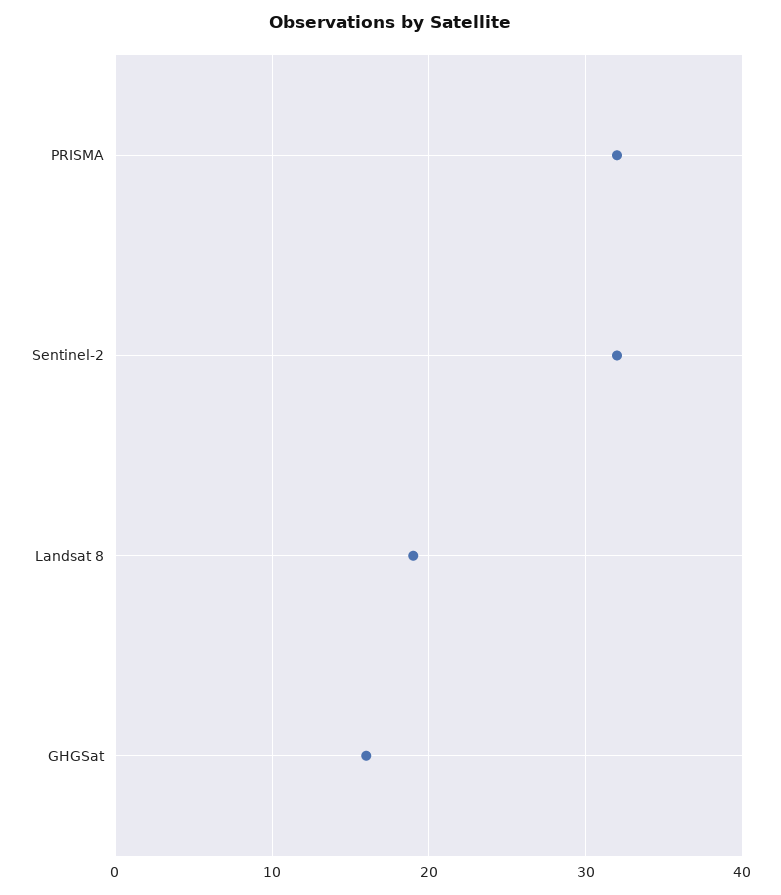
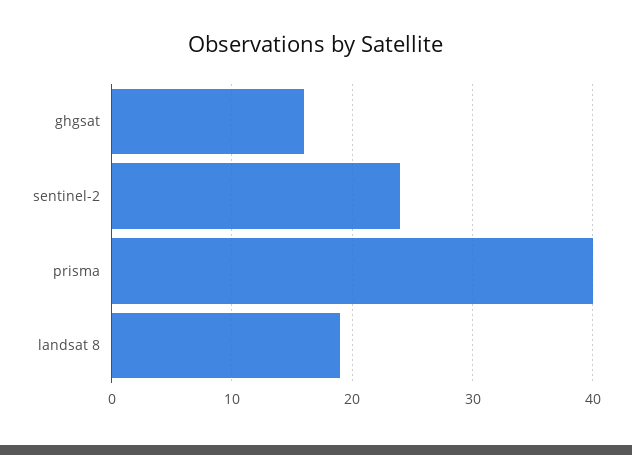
PRISMA: 32 -> 40
Sentinel-2: 32 -> 24

